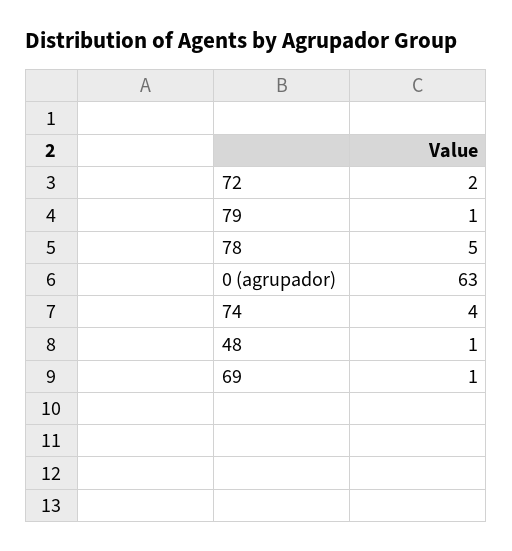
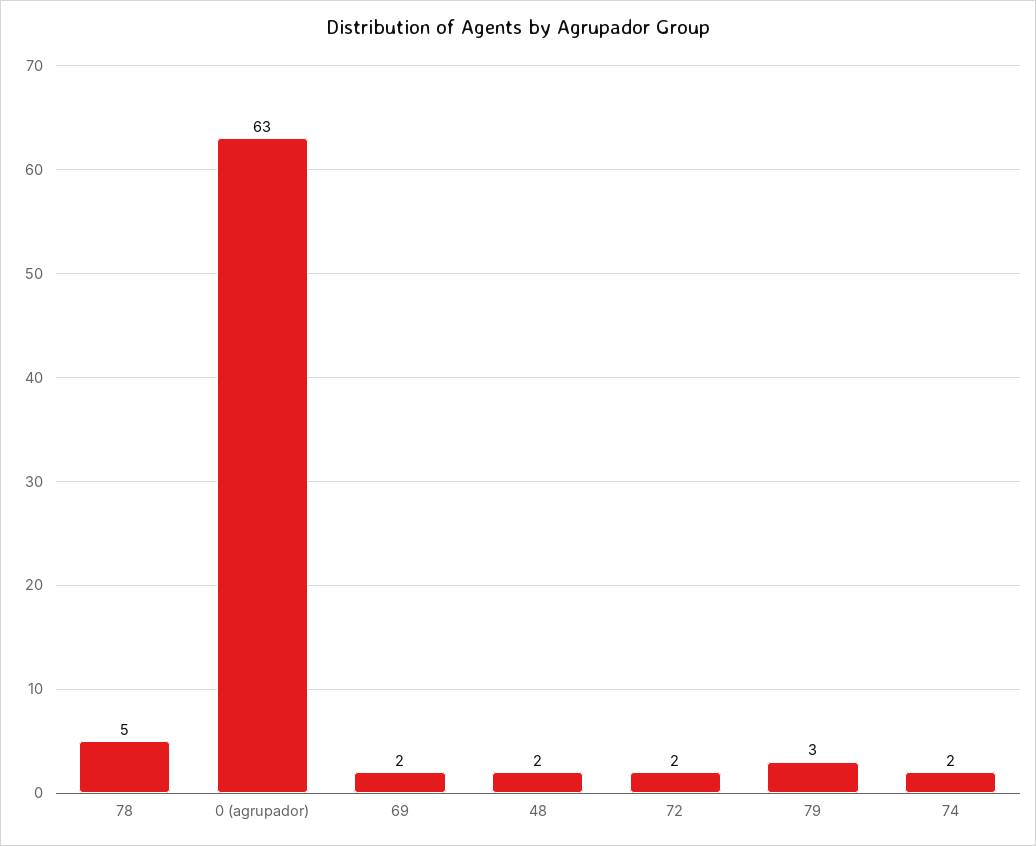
79: 1 -> 3
74: 4 -> 2
48: 1 -> 2
69: 1 -> 2

